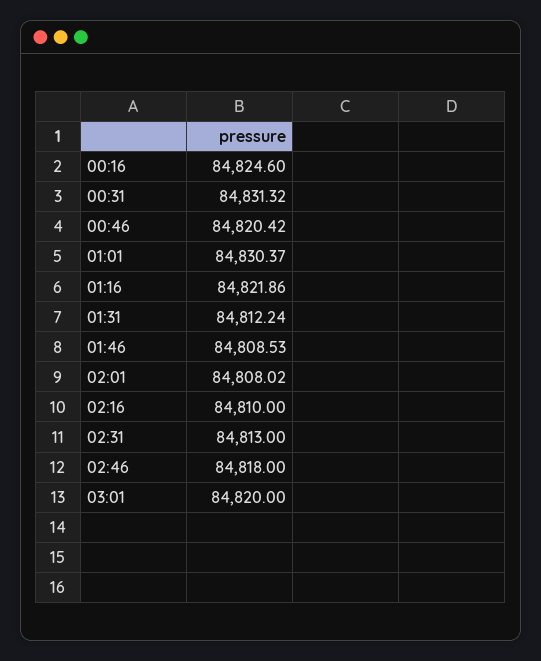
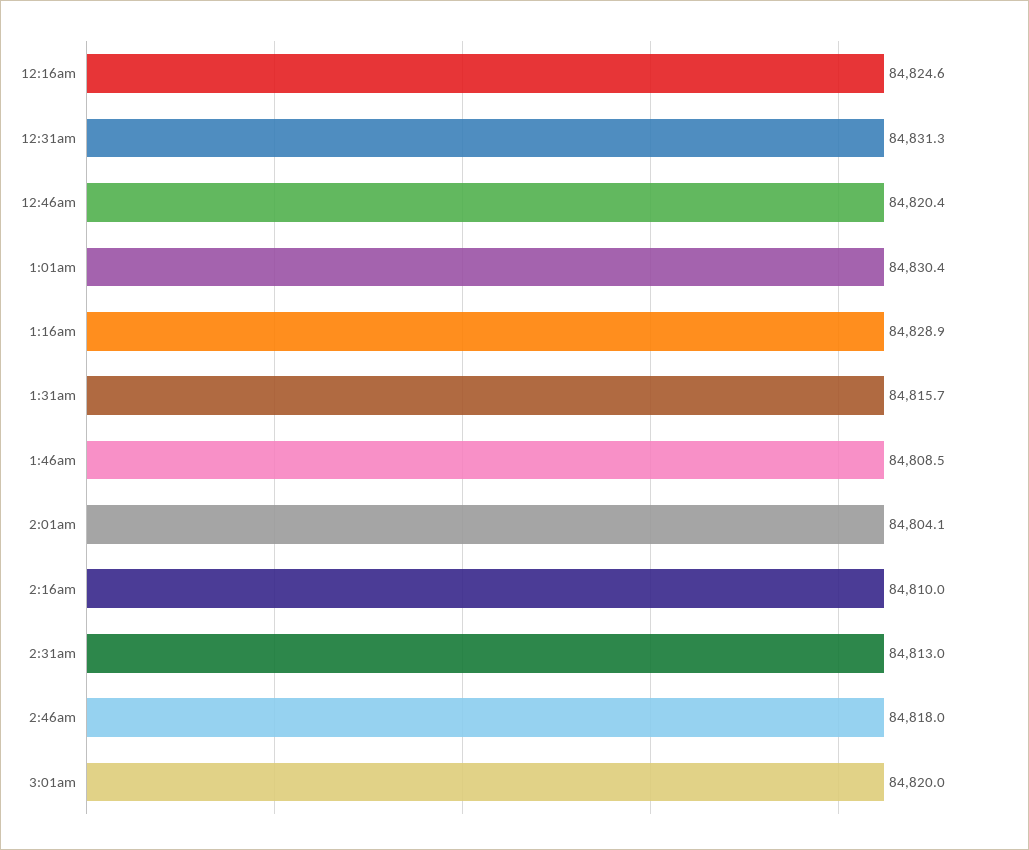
01:16: 84821.86 -> 84828.9
01:31: 84812.24 -> 84815.7
02:01: 84808.02 -> 84804.1

